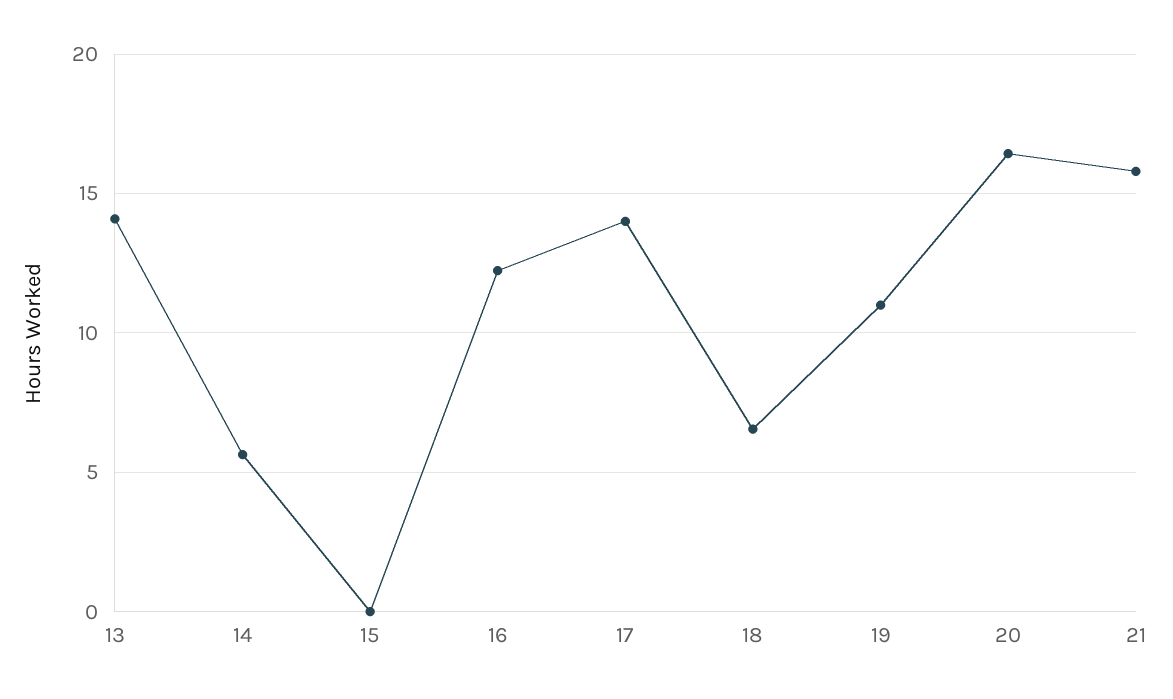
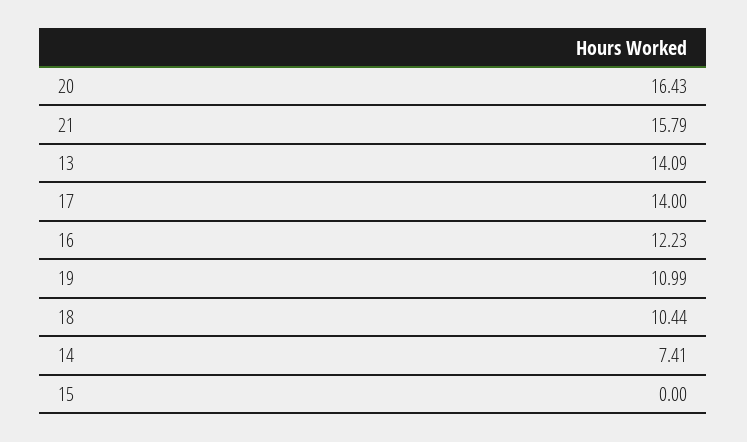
14: 5.5 -> 7.41
18: 6.5 -> 10.44

